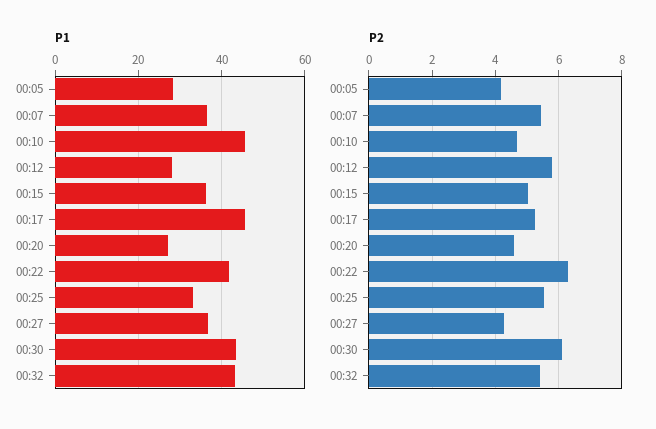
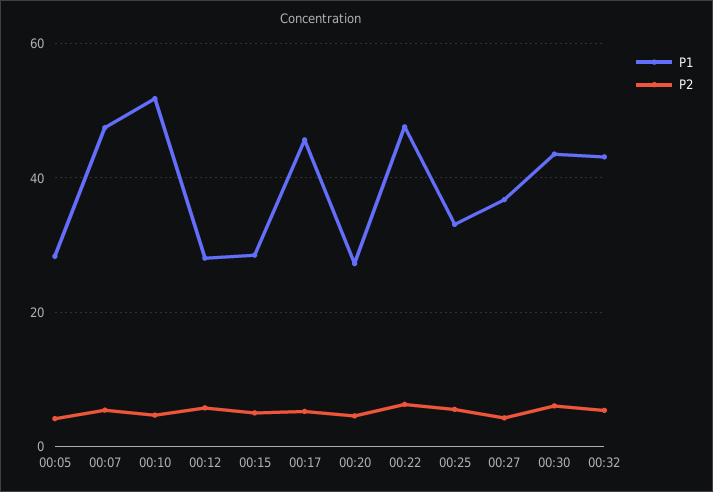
P1, 00:07: 36 -> 48
P1, 00:10: 46 -> 52
P1, 00:15: 36 -> 28
P1, 00:22: 42 -> 48

